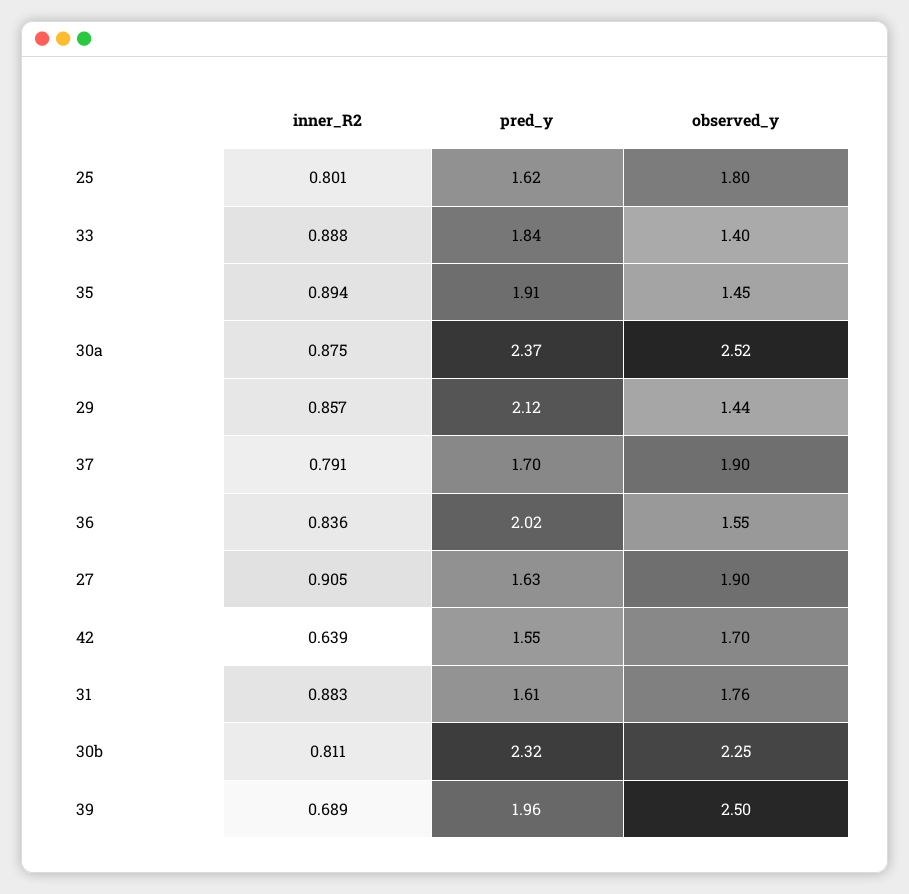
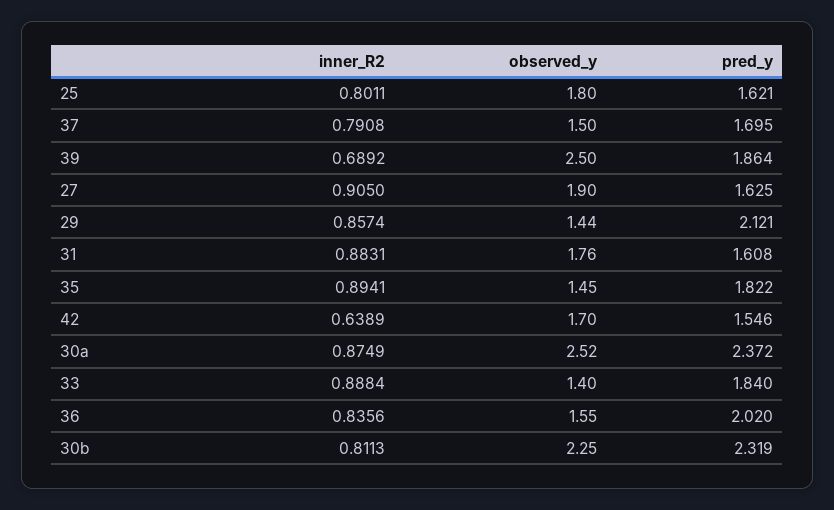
pred_y, 35: 1.91 -> 1.822
observed_y, 37: 1.9 -> 1.5
pred_y, 39: 1.96 -> 1.864

